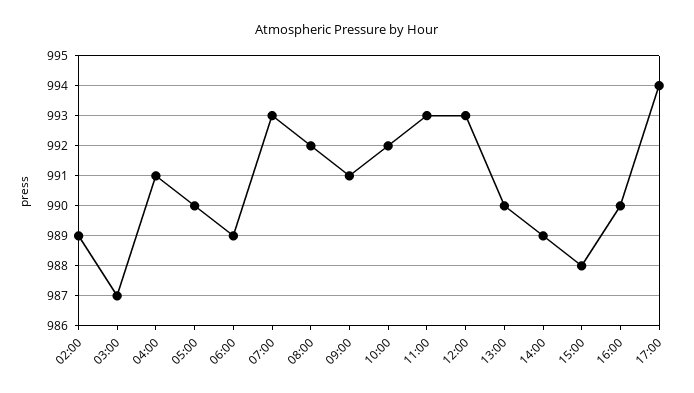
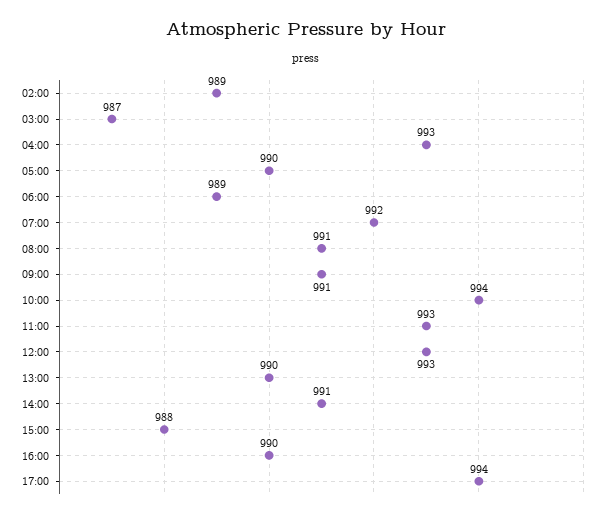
04:00: 991 -> 993
07:00: 993 -> 992
08:00: 992 -> 991
10:00: 992 -> 994
14:00: 989 -> 991

